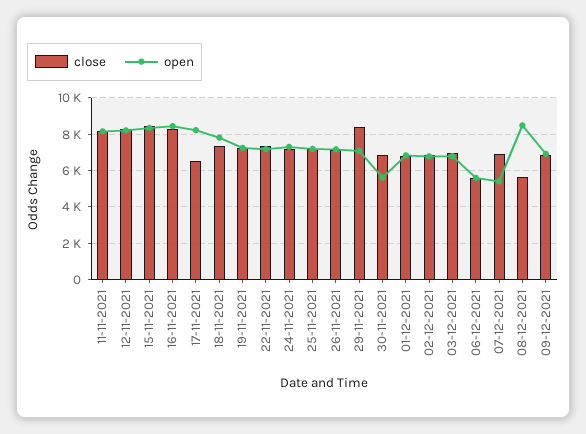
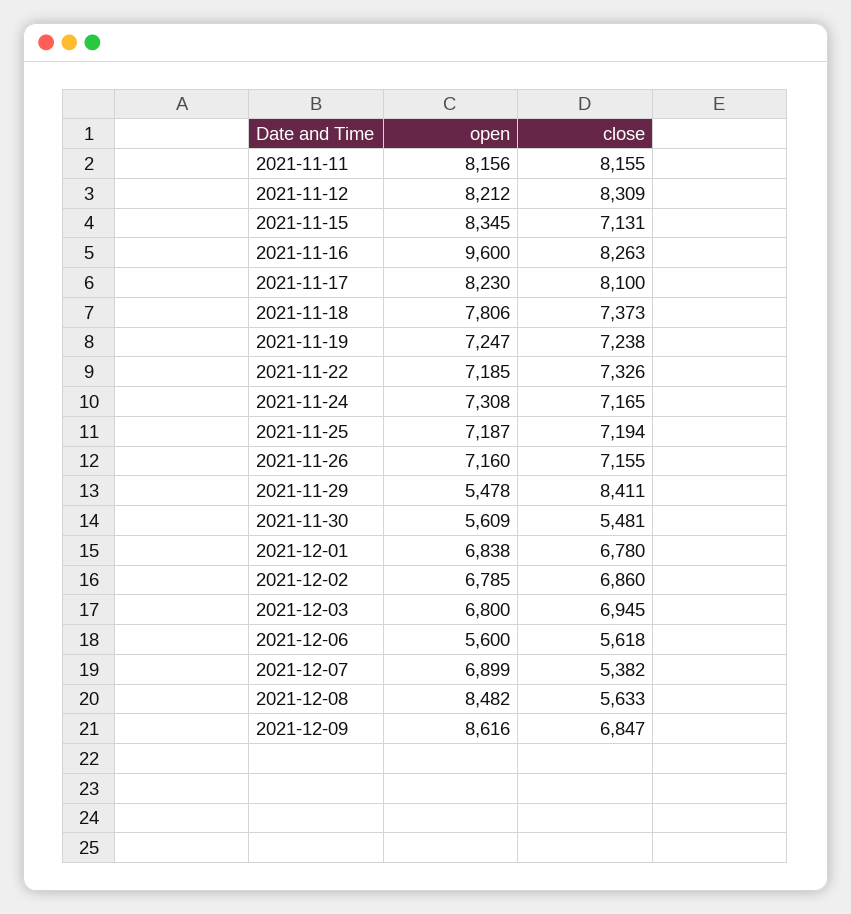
close, 15-11-2021: 8500 -> 7131
open, 16-11-2021: 8500 -> 9600
close, 17-11-2021: 6500 -> 8100
open, 29-11-2021: 7000 -> 5478
close, 30-11-2021: 7000 -> 5481
close, 07-12-2021: 7000 -> 5382
open, 07-12-2021: 5500 -> 6899
open, 09-12-2021: 7000 -> 8616

